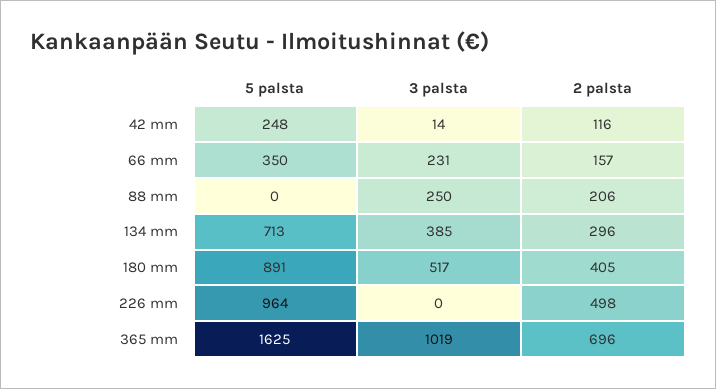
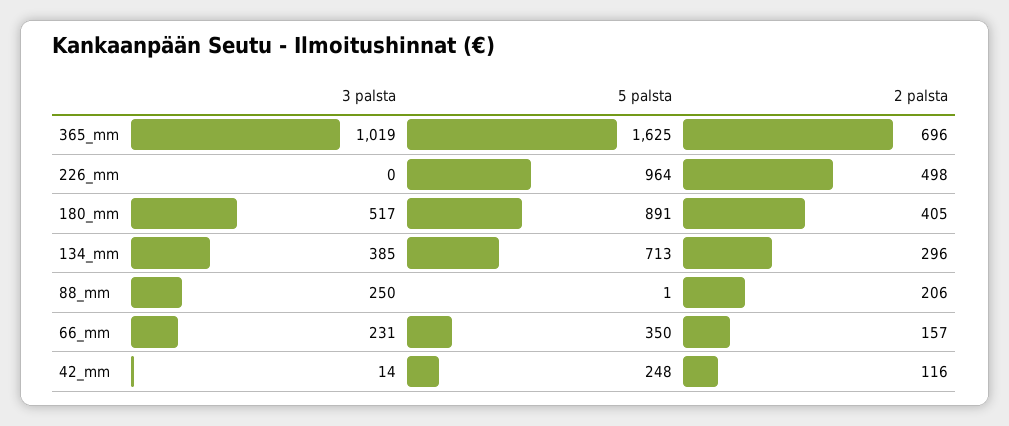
5 palsta, 88 mm: 0 -> 1

